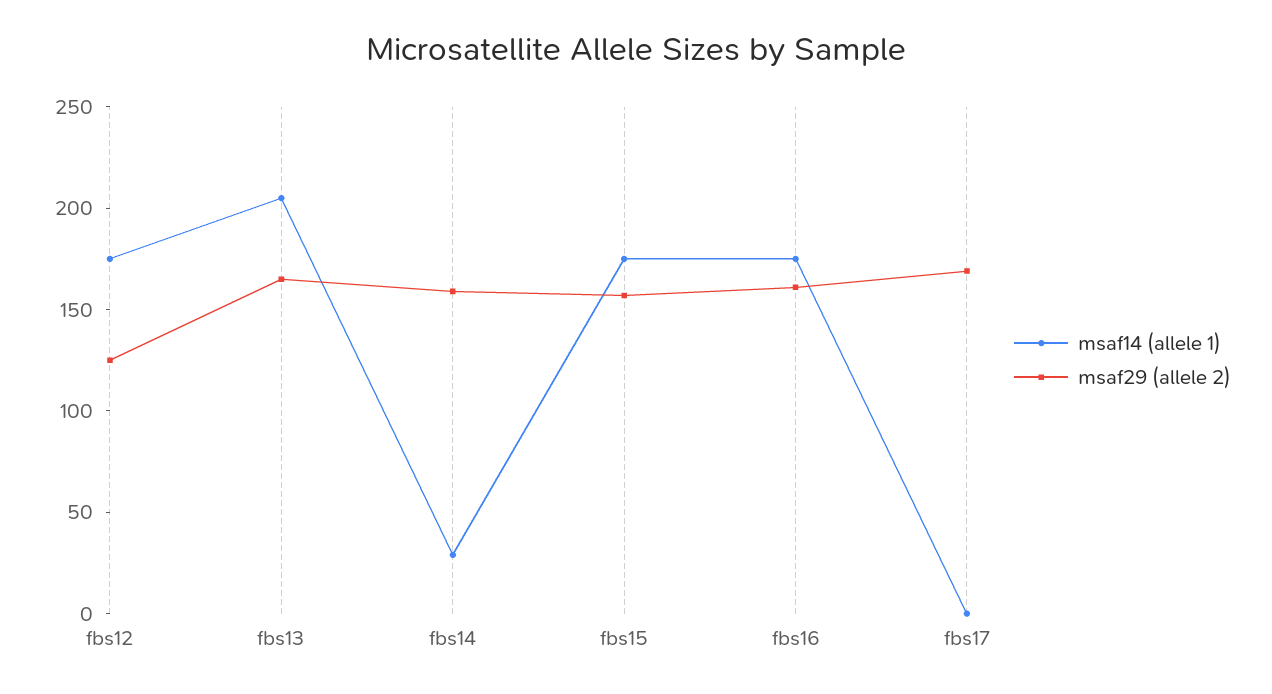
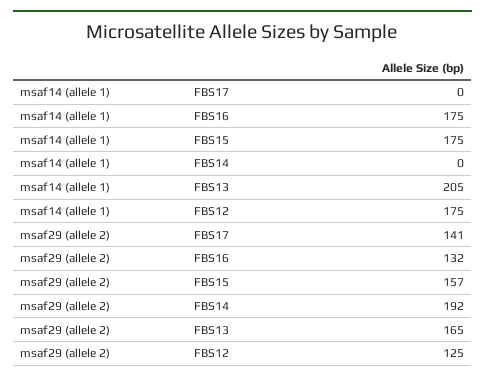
msaf14 (allele 1), fbs14: 30 -> 0
msaf29 (allele 2), fbs14: 160 -> 192
msaf29 (allele 2), fbs16: 160 -> 132
msaf29 (allele 2), fbs17: 170 -> 141

